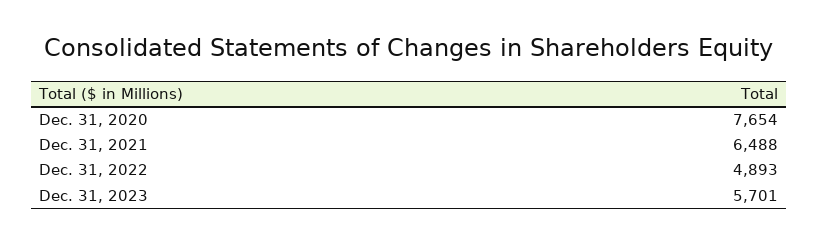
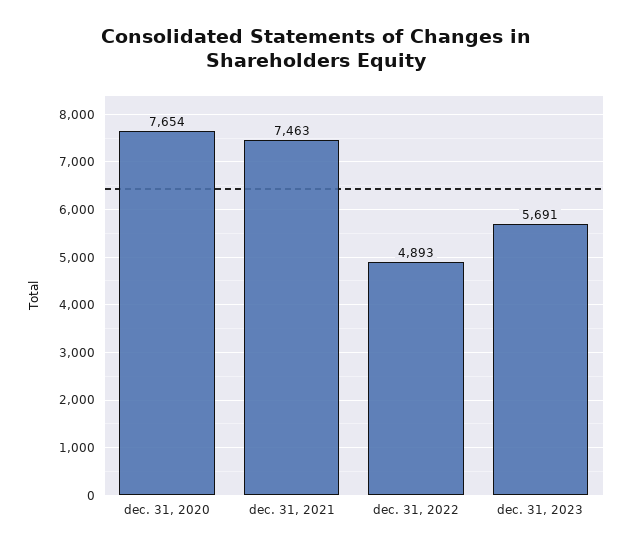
Dec. 31, 2021: 6488 -> 7463
Dec. 31, 2023: 5701 -> 5691

